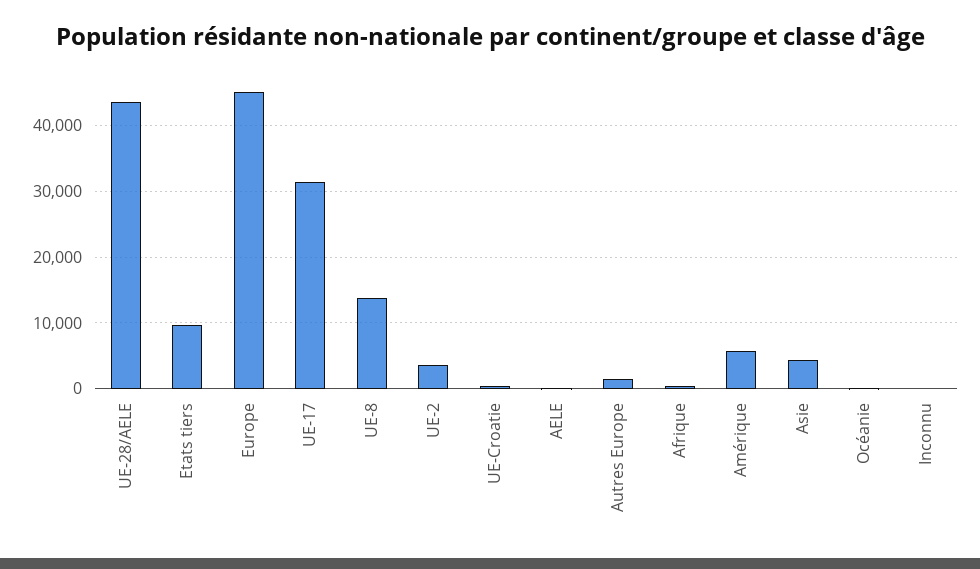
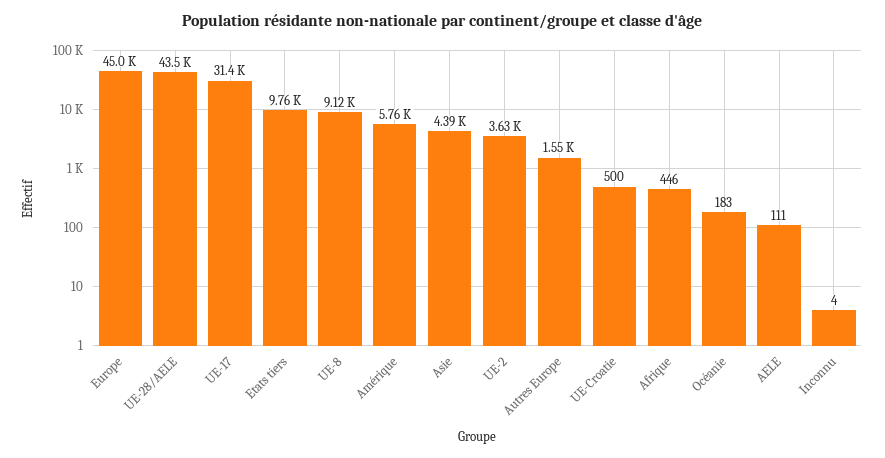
UE-8: 14000 -> 9120

